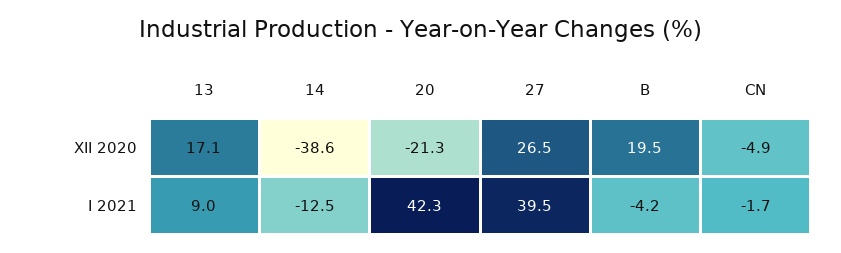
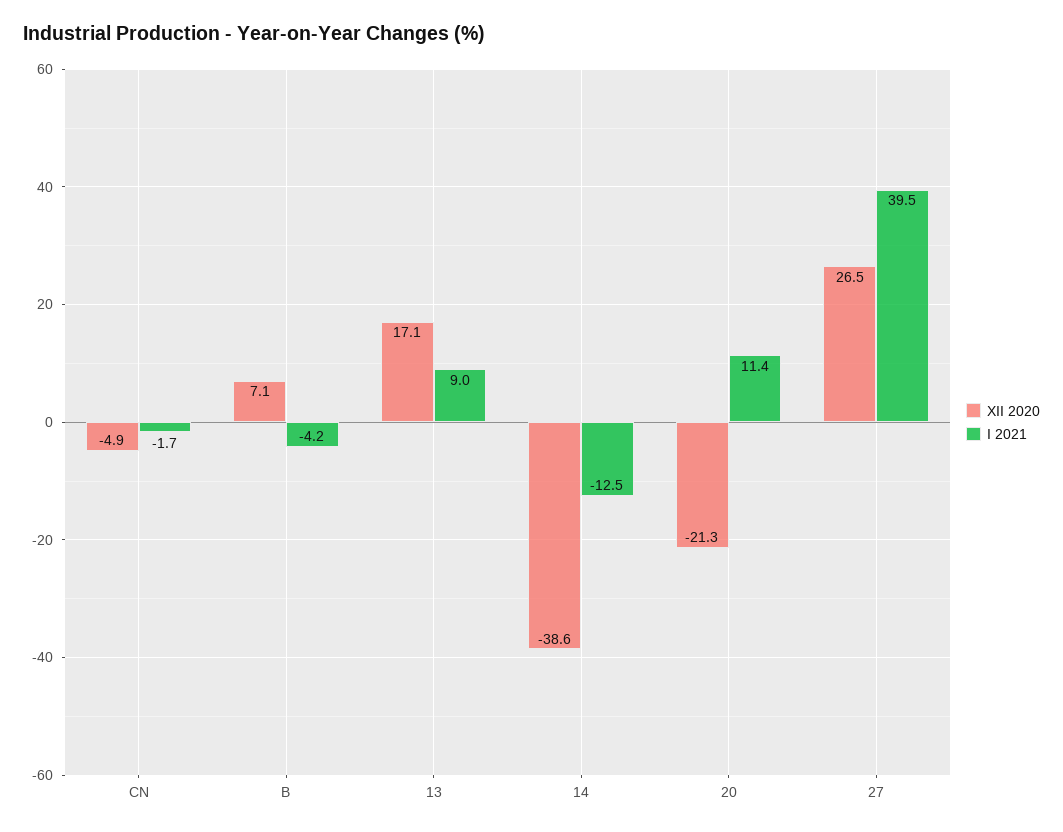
XII 2020, B: 19.5 -> 7.1
I 2021, 20: 42.3 -> 11.4

